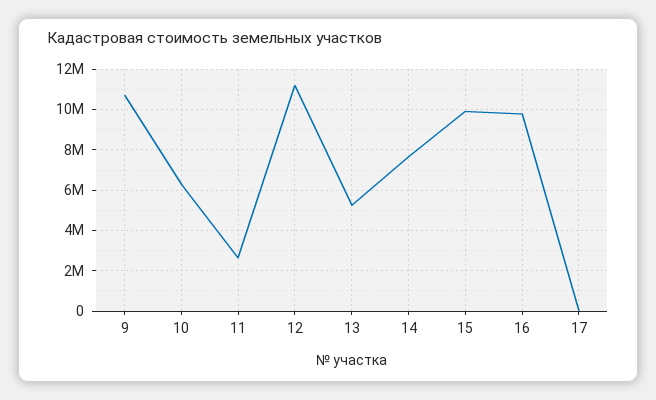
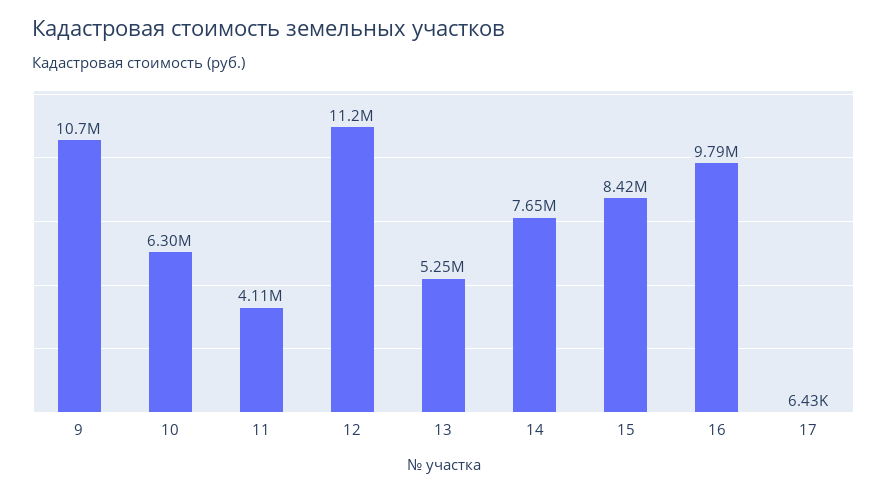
11: 2500000 -> 4110000
15: 10000000 -> 8420000

